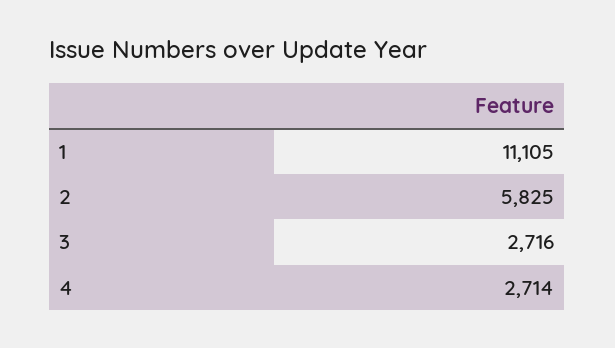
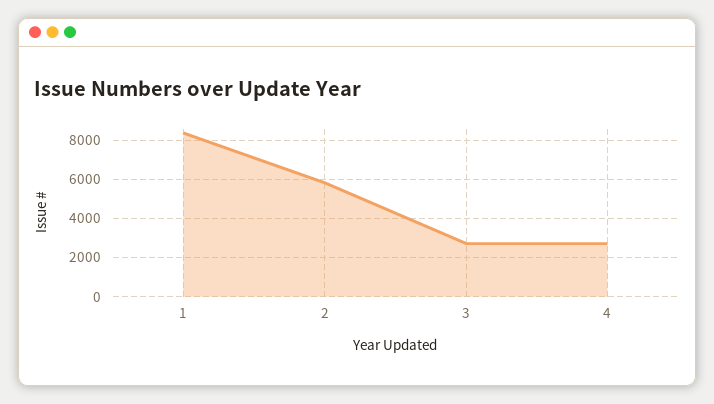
1: 11105 -> 8500

